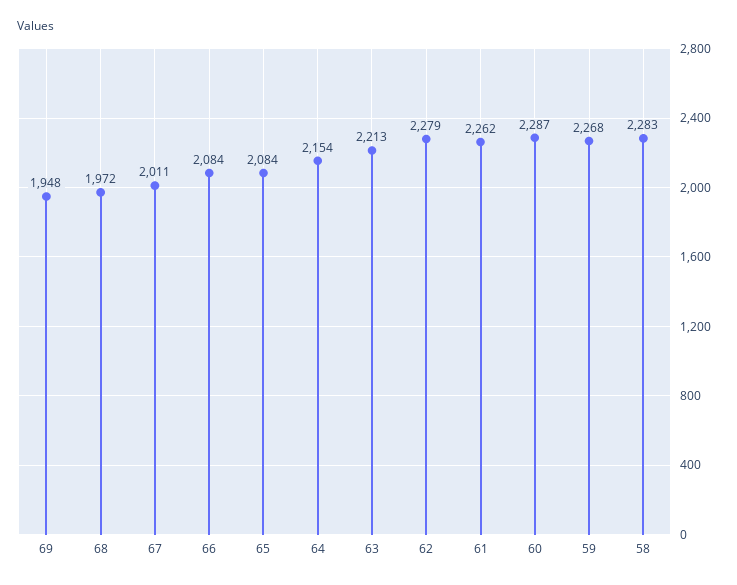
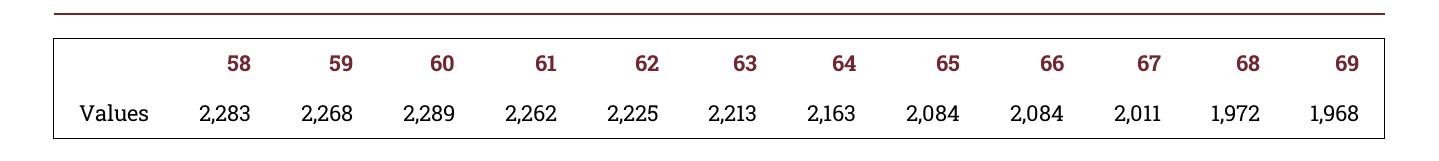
69: 1948 -> 1968
64: 2154 -> 2163
62: 2279 -> 2225
60: 2287 -> 2289

